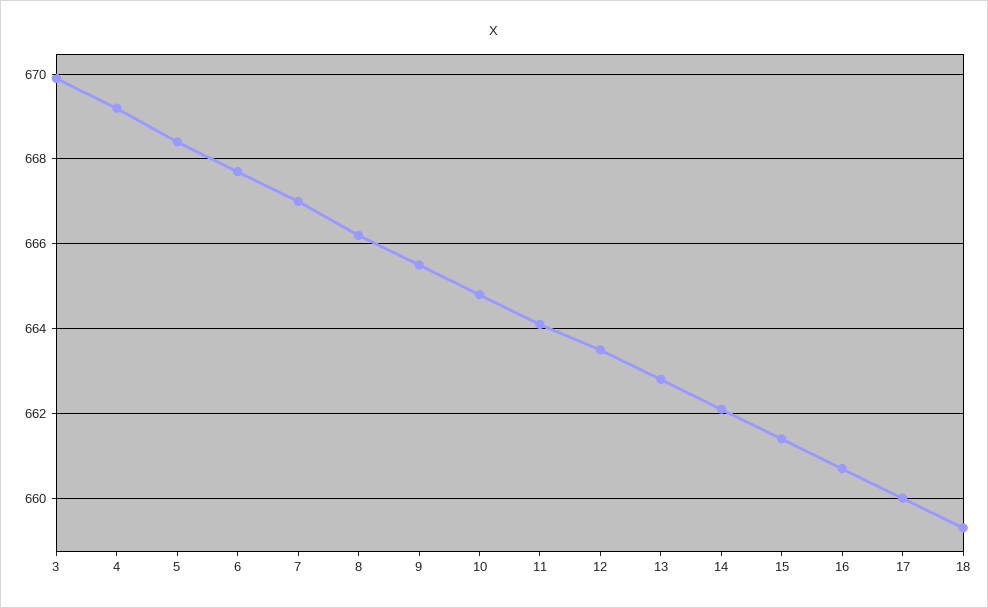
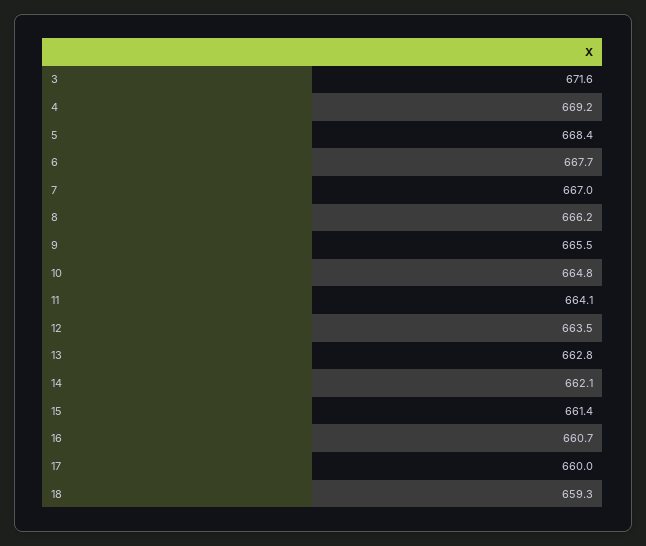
3: 670 -> 671.6

